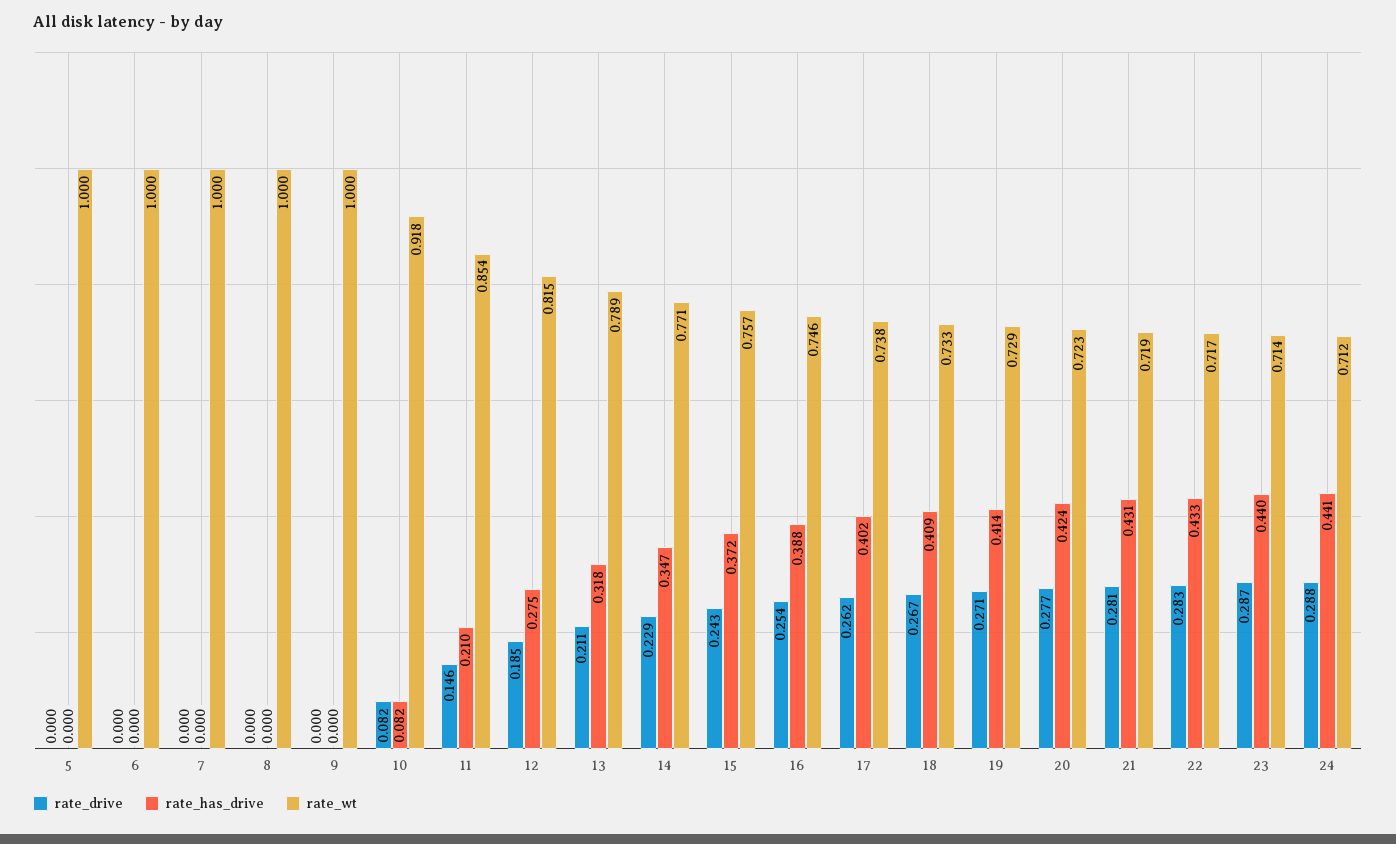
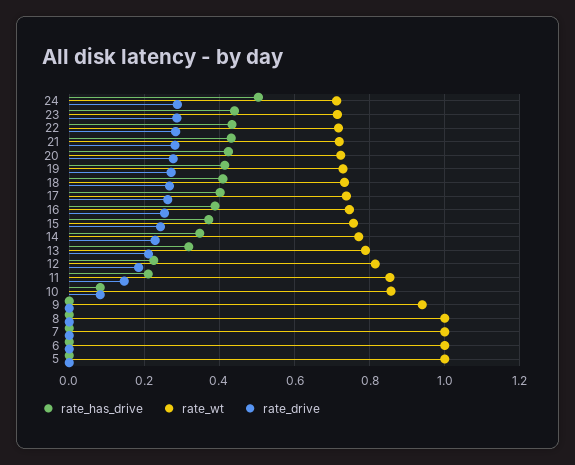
rate_wt, 9: 1 -> 0.94
rate_wt, 10: 0.918 -> 0.86
rate_has_drive, 12: 0.275 -> 0.22
rate_has_drive, 24: 0.441 -> 0.5

